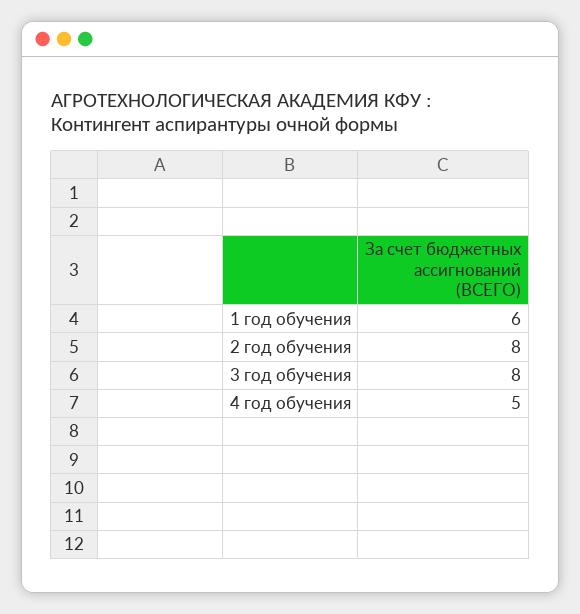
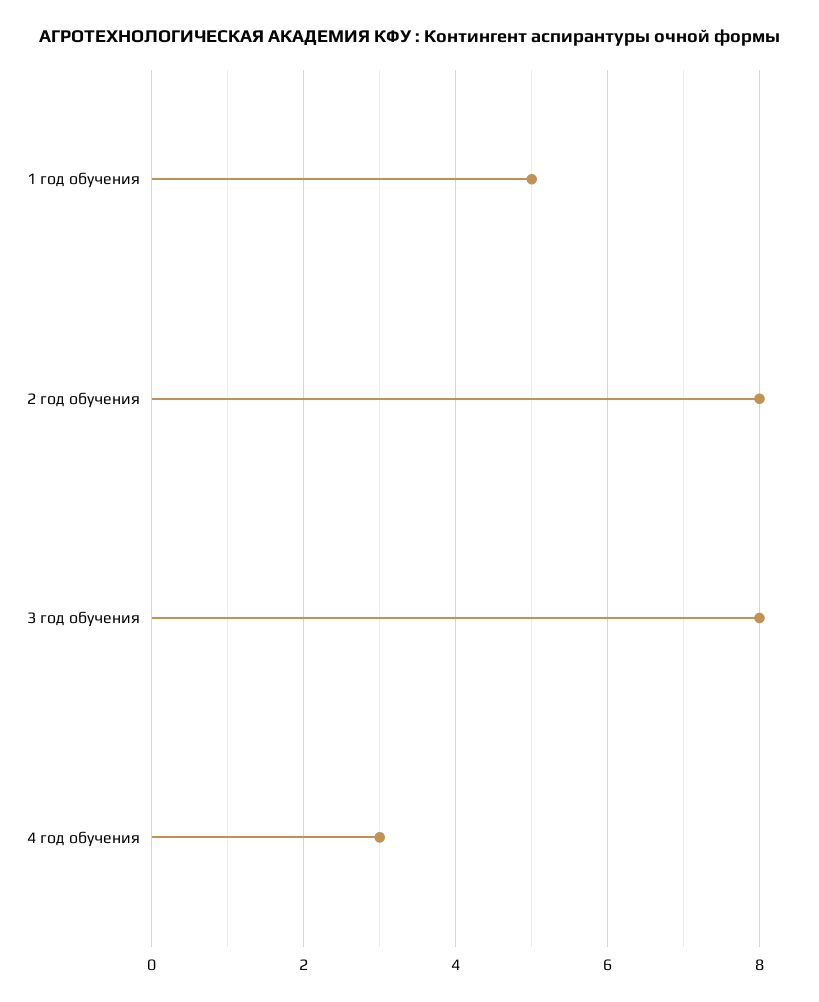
1 год обучения: 6 -> 5
4 год обучения: 5 -> 3

